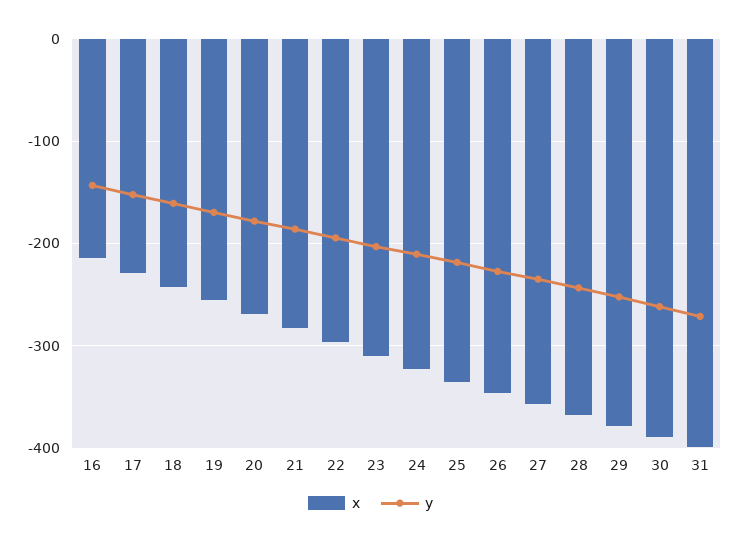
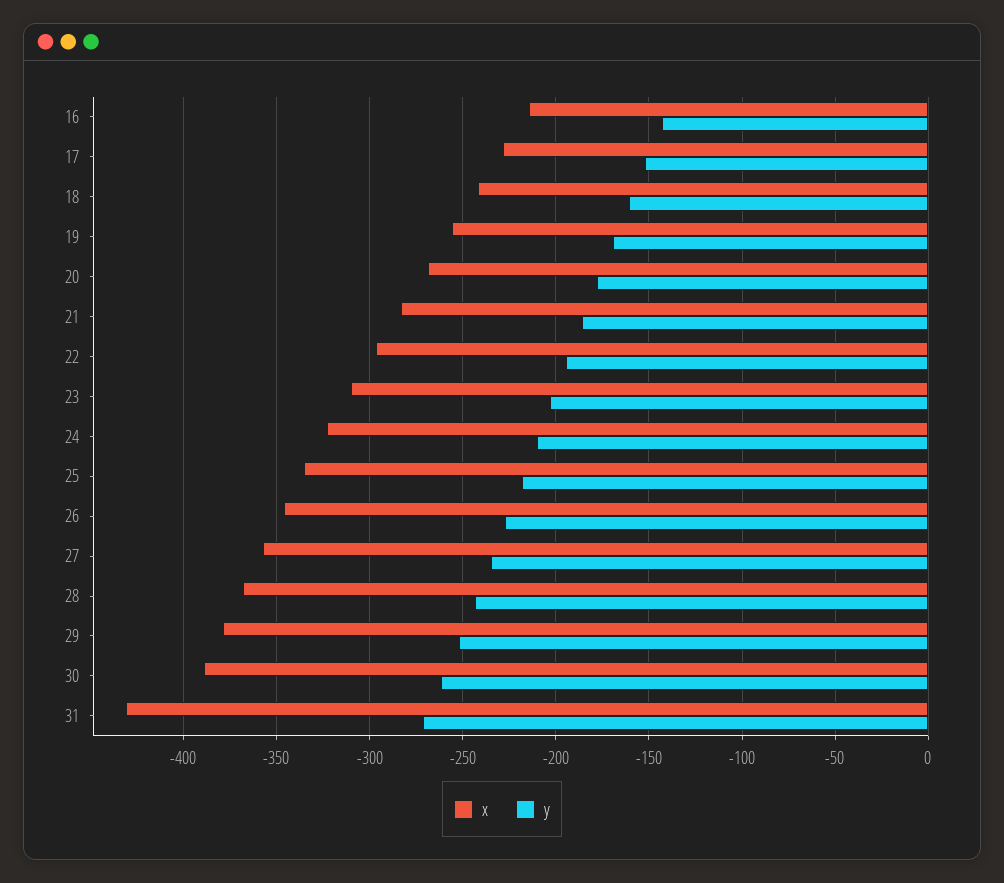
x, 31: -400 -> -430

